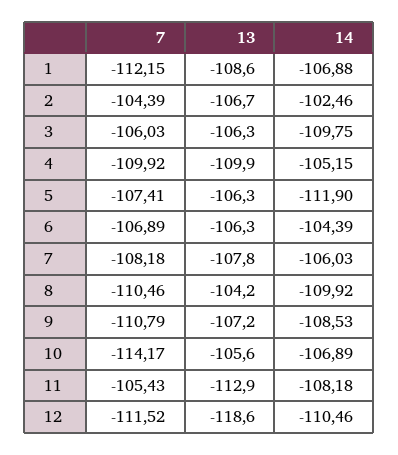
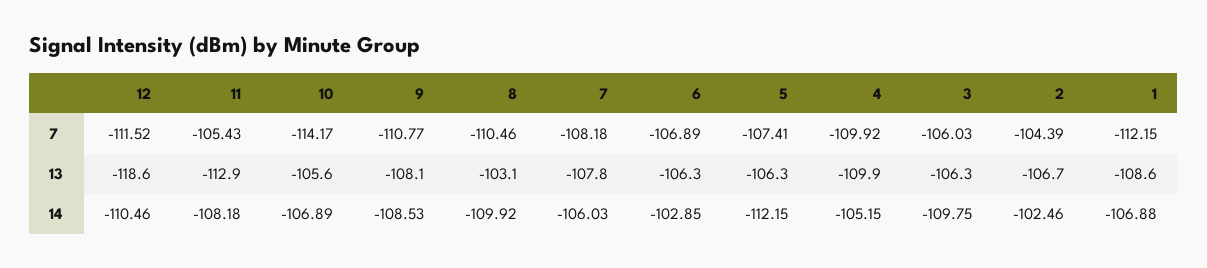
14, 5: -111.9 -> -112.15
14, 6: -104.39 -> -102.85
13, 8: -104.2 -> -103.1
7, 9: -110.79 -> -110.77
13, 9: -107.2 -> -108.1

